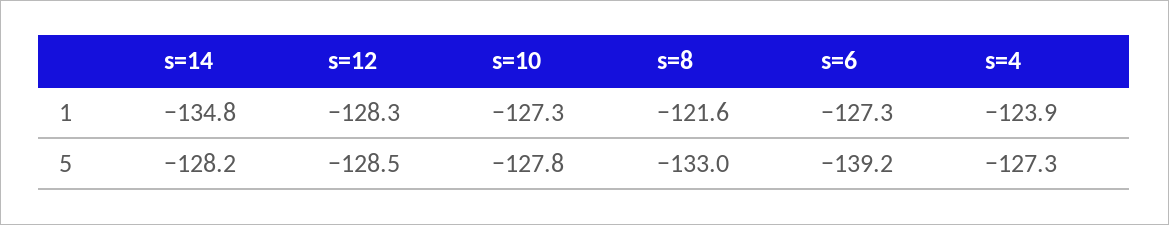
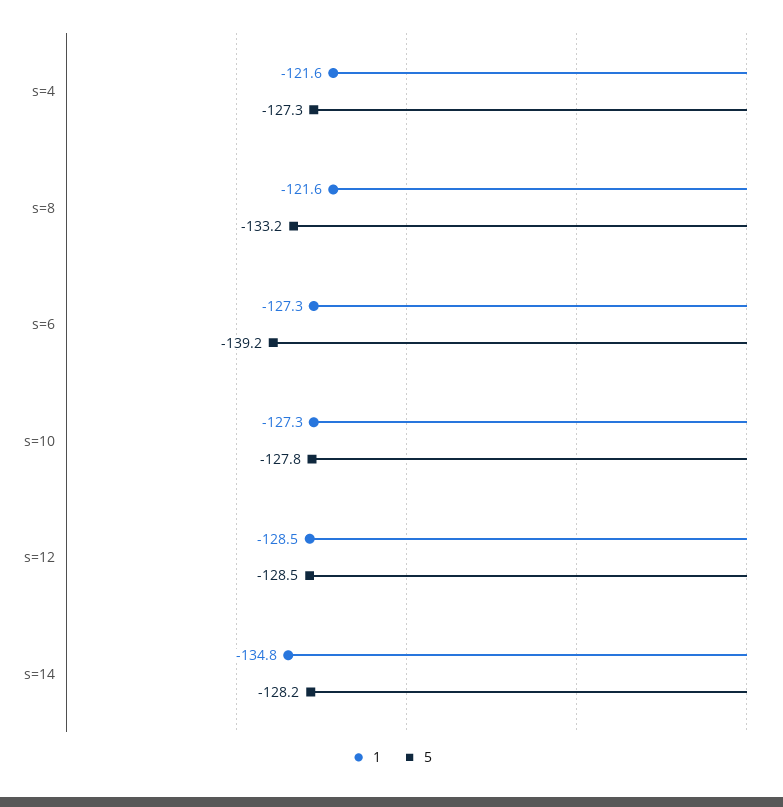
1, s=12: -128.3 -> -128.5
1, s=4: -123.9 -> -121.6
5, s=8: -133 -> -133.2

